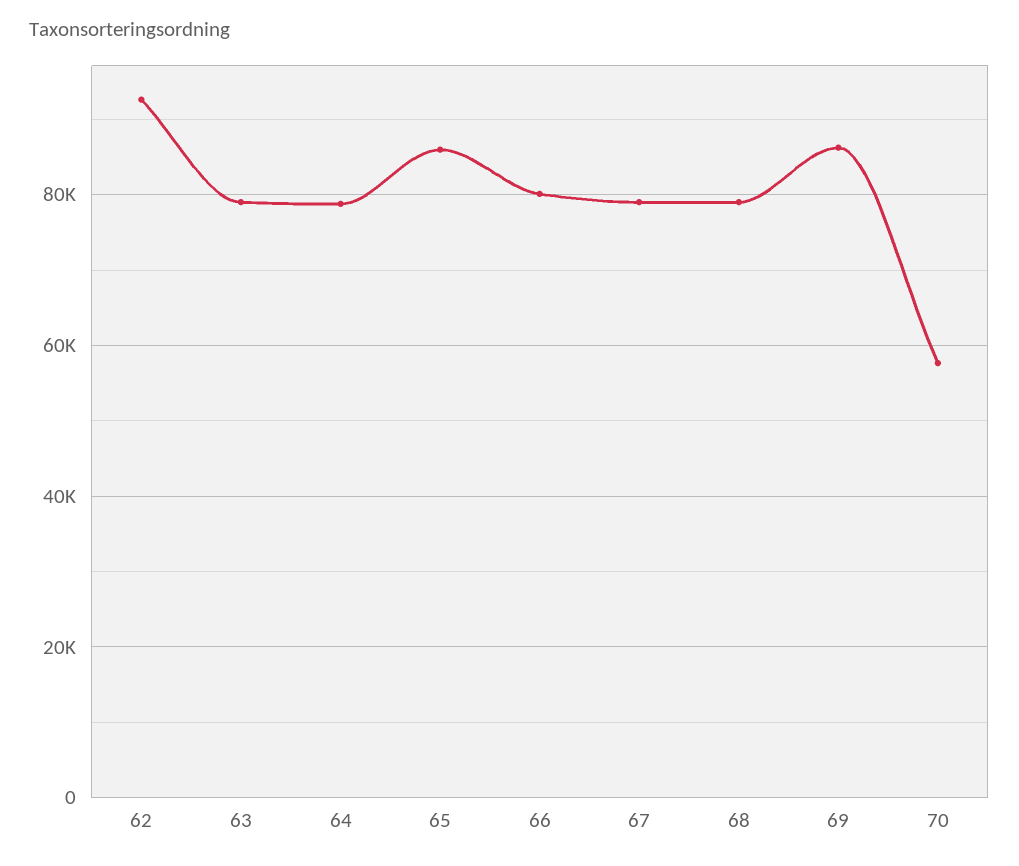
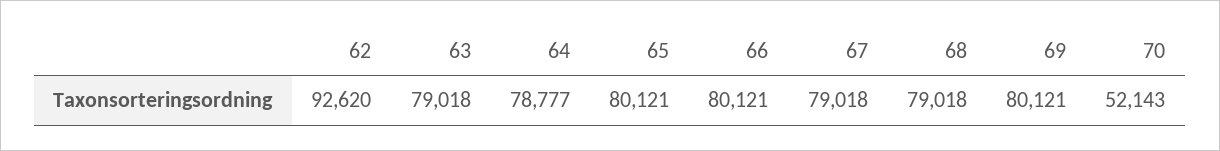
65: 86000 -> 80121
69: 86000 -> 80121
70: 58000 -> 52143

